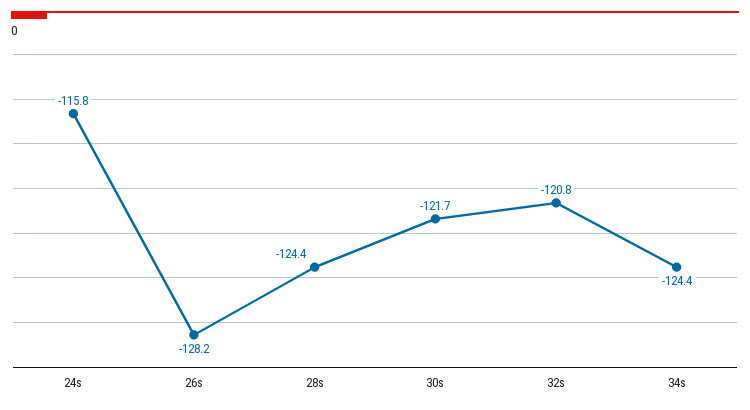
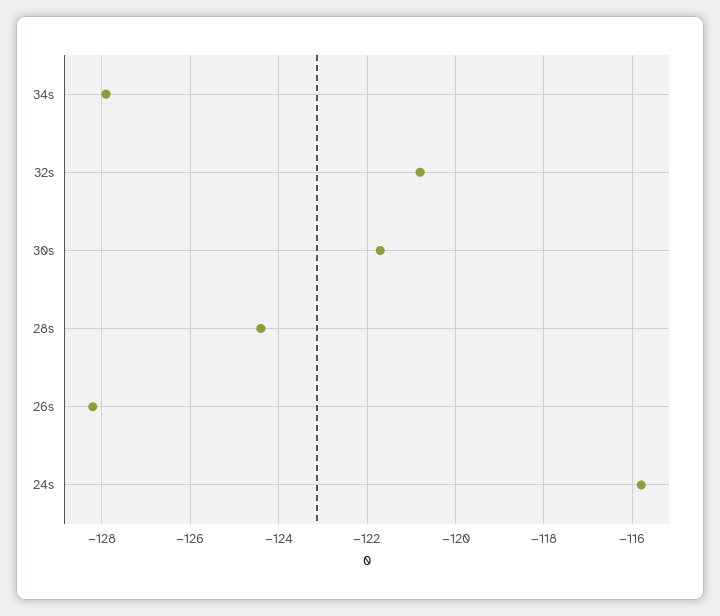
34s: -124.4 -> -128

